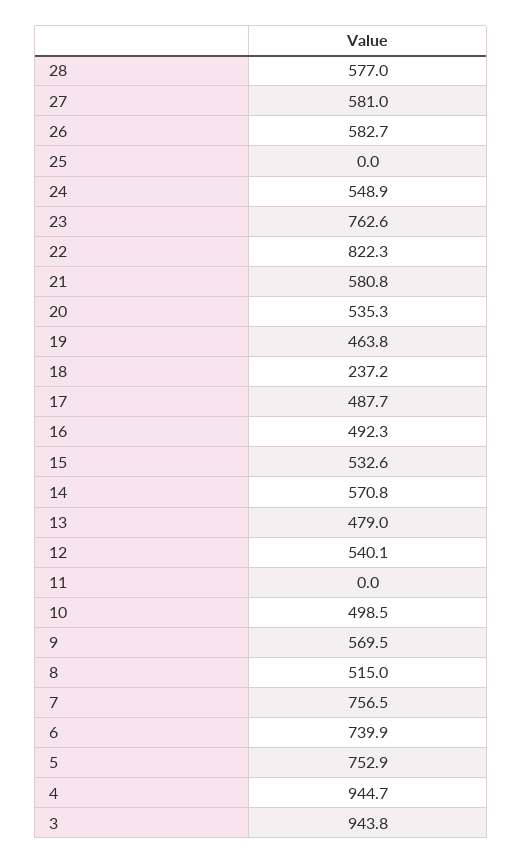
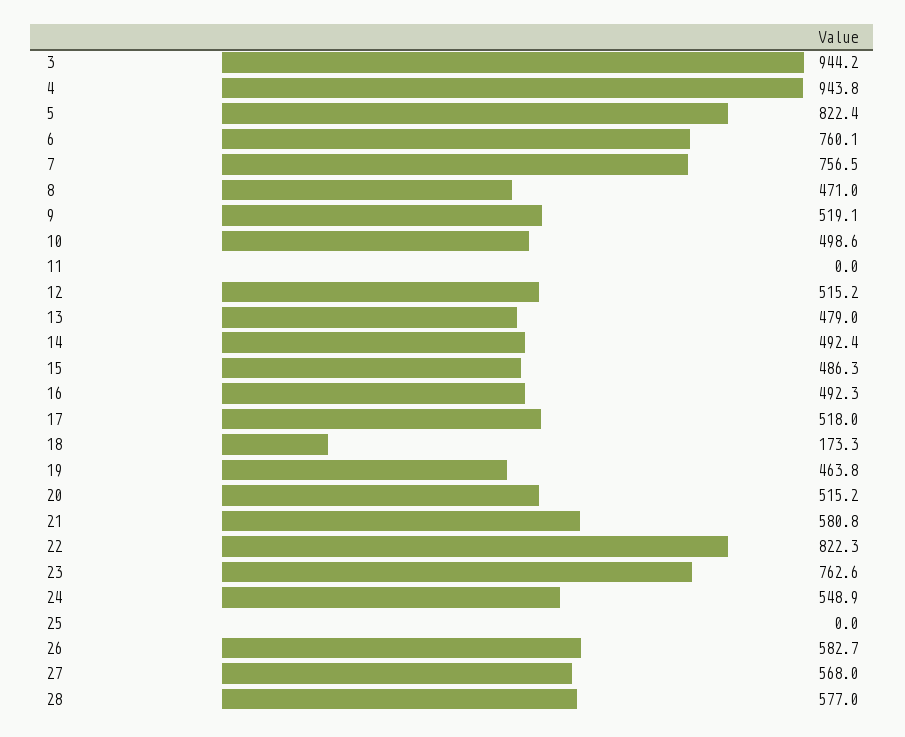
27: 581 -> 568
20: 535.3 -> 515.2
18: 237.2 -> 173.3
17: 487.7 -> 518
15: 532.6 -> 486.3
14: 570.8 -> 492.4
12: 540.1 -> 515.2
10: 498.5 -> 498.6
9: 569.5 -> 519.1
8: 515 -> 471
6: 739.9 -> 760.1
5: 752.9 -> 822.4
4: 944.7 -> 943.8
3: 943.8 -> 944.2

